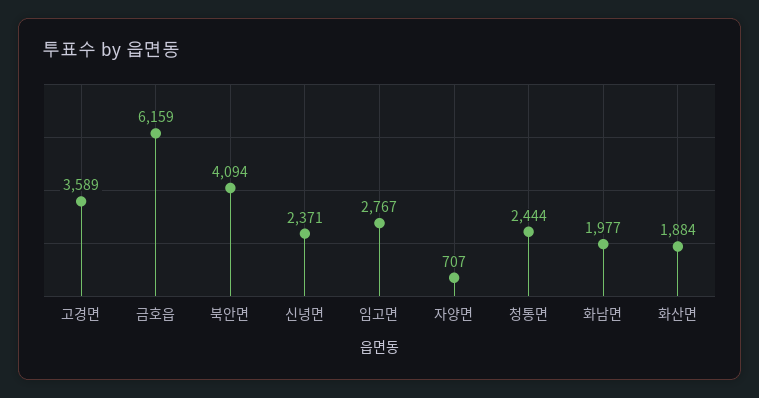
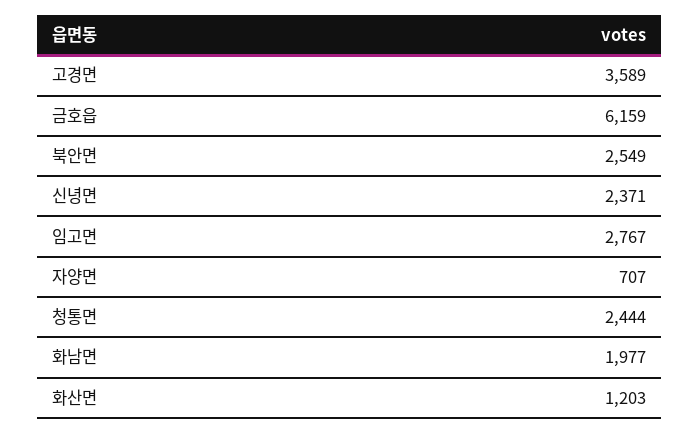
북안면: 4094 -> 2549
화산면: 1884 -> 1203

